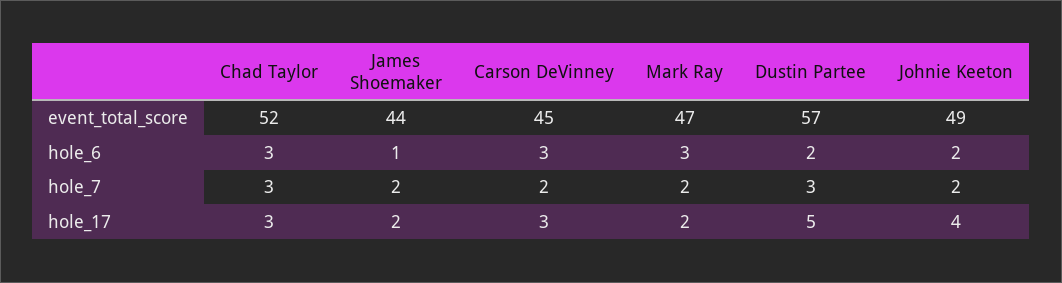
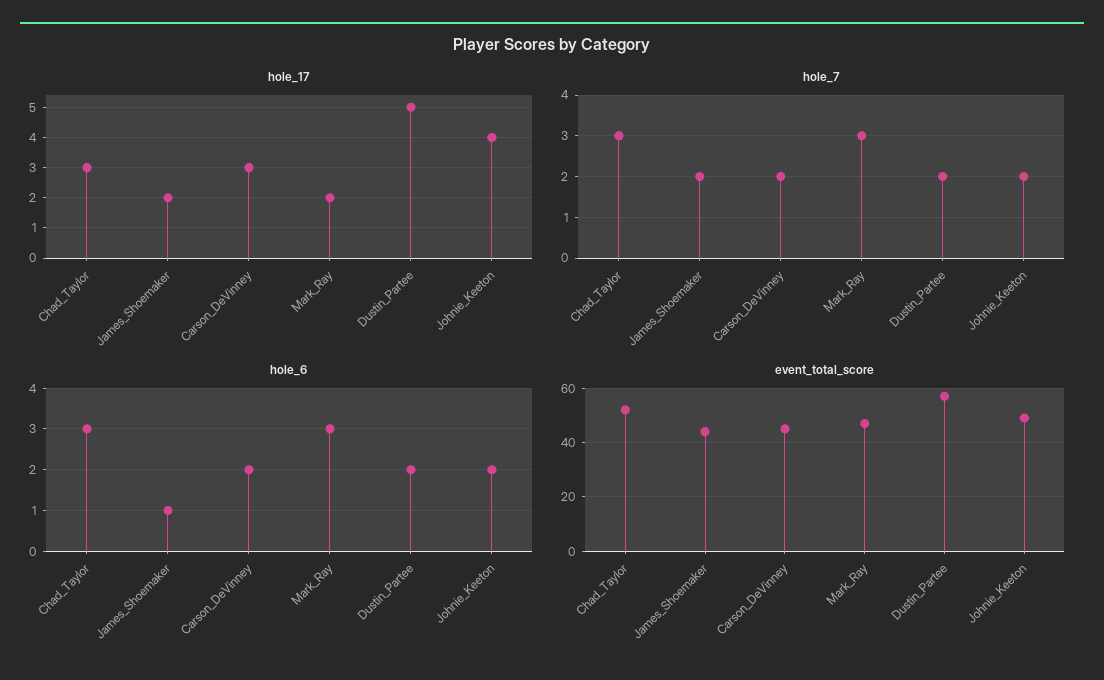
hole_6, Carson DeVinney: 3 -> 2
hole_7, Mark Ray: 2 -> 3
hole_7, Dustin Partee: 3 -> 2

